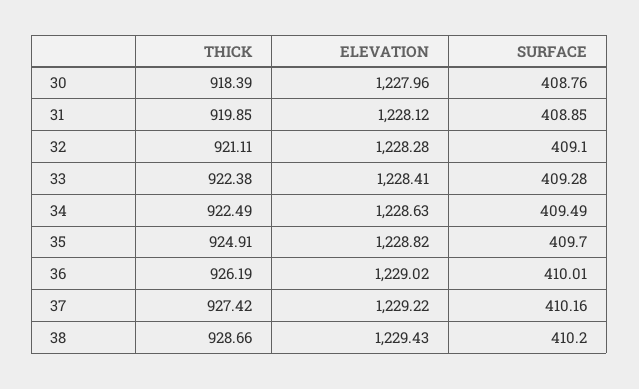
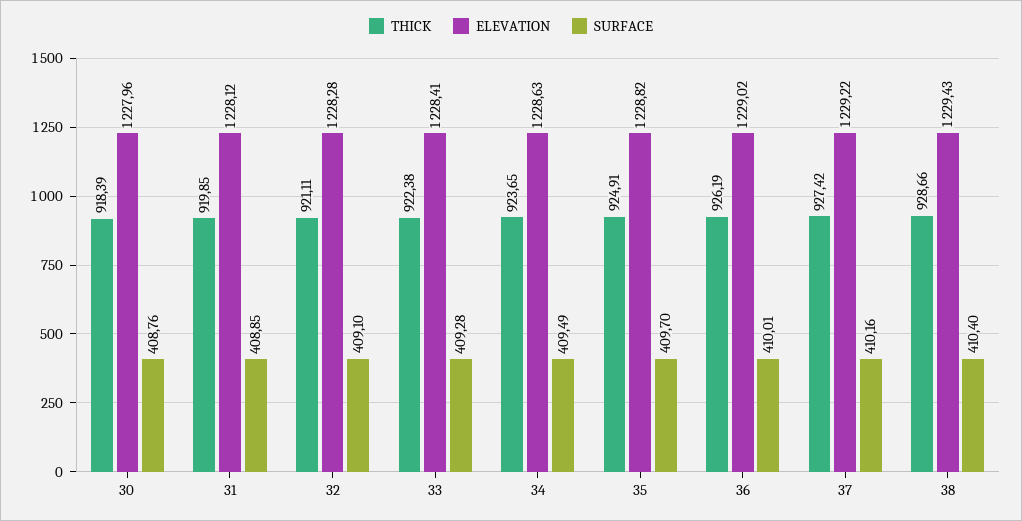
THICK, 34: 922.49 -> 923.65
SURFACE, 38: 410.2 -> 410.4

